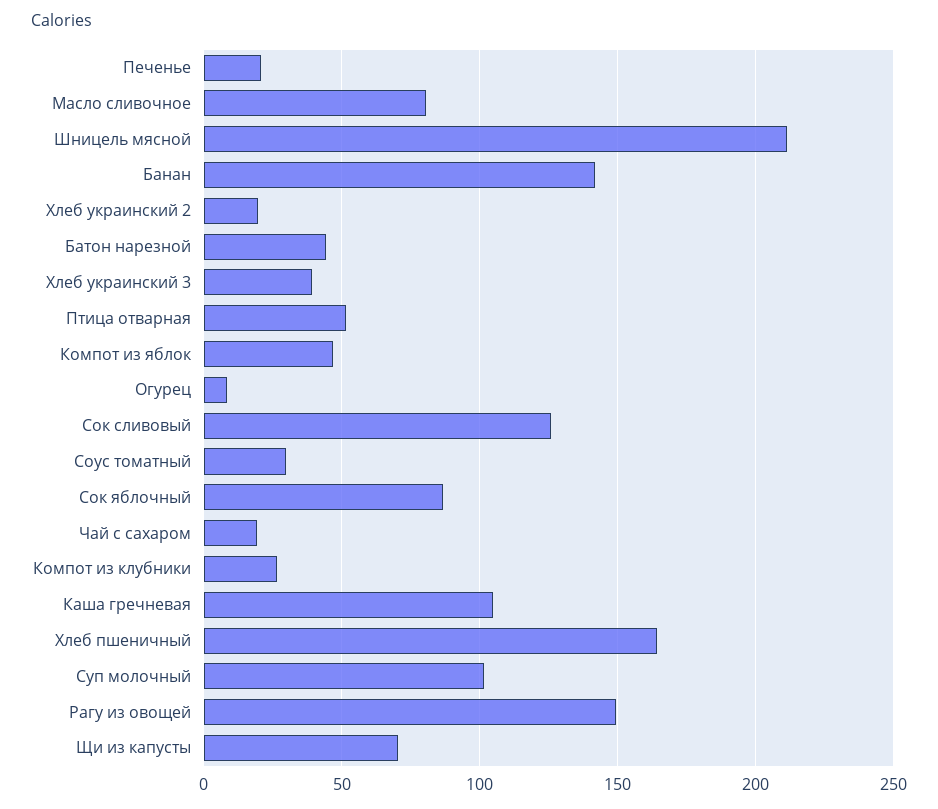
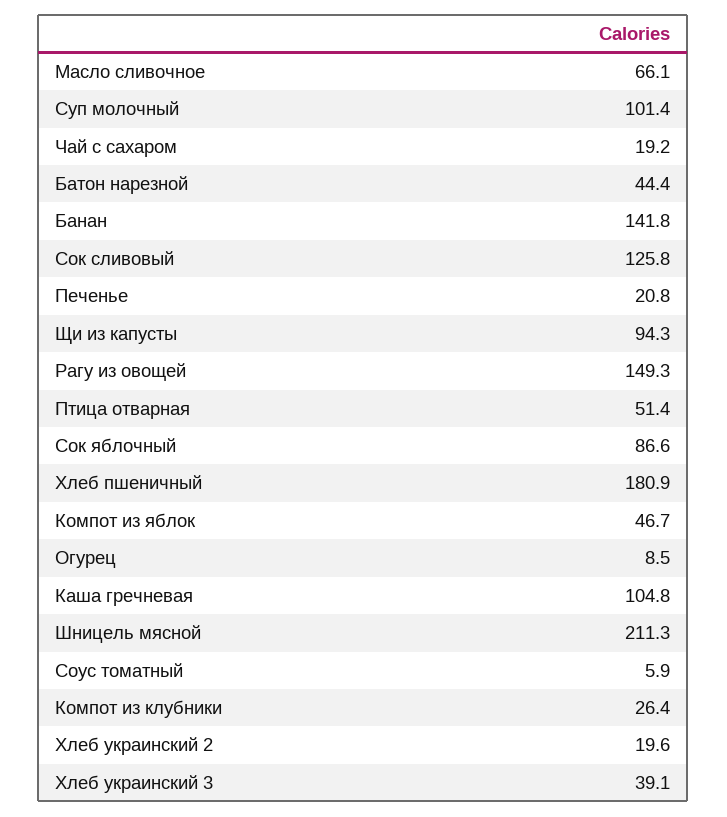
Масло сливочное: 80 -> 66.1
Соус томатный: 30 -> 5.9
Хлеб пшеничный: 165 -> 180.9
Щи из капусты: 70 -> 94.3

